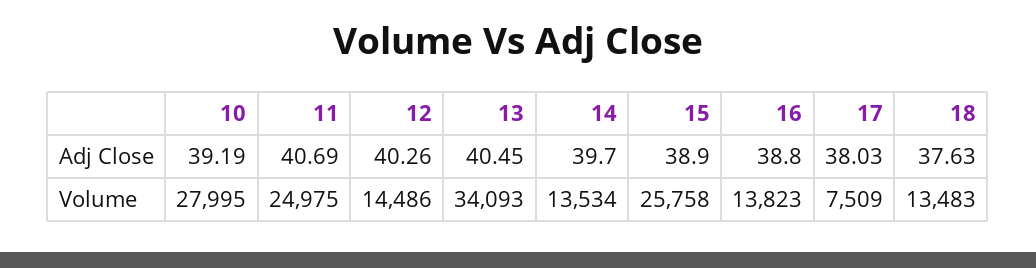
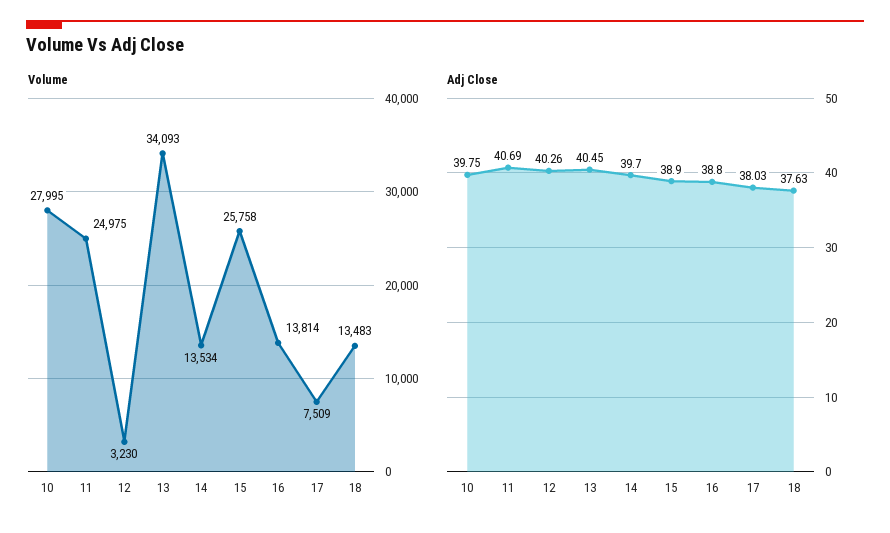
Adj Close, 10: 39.19 -> 39.75
Volume, 12: 14486 -> 3230
Volume, 16: 13823 -> 13814

